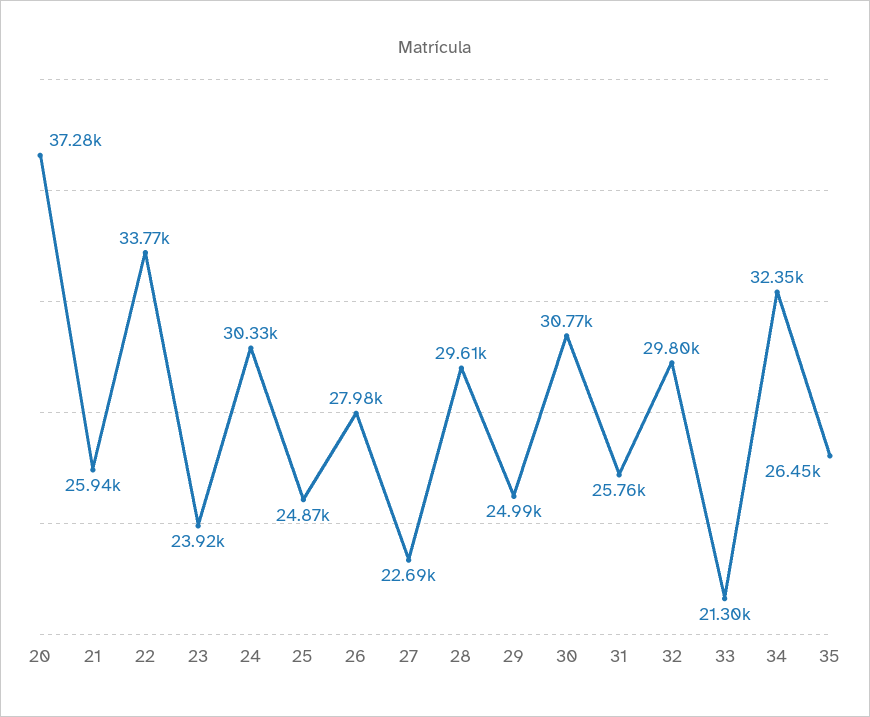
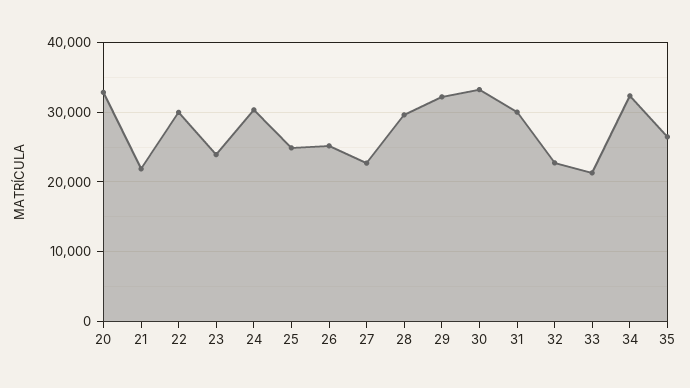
20: 37280 -> 33000
21: 25940 -> 22000
22: 33770 -> 30000
26: 27980 -> 25000
29: 24990 -> 32000
30: 30770 -> 33000
31: 25760 -> 30000
32: 29800 -> 23000

